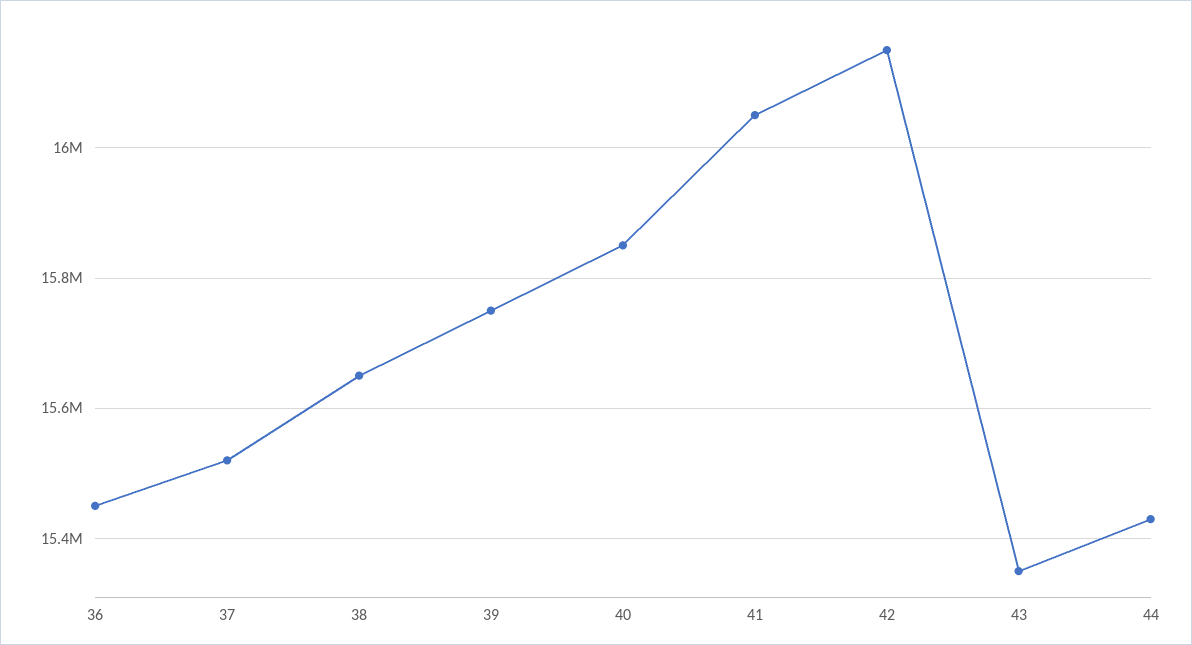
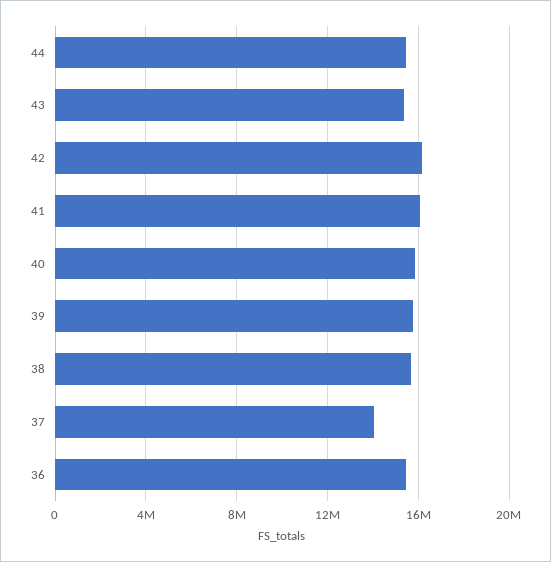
37: 15520000 -> 14000000

